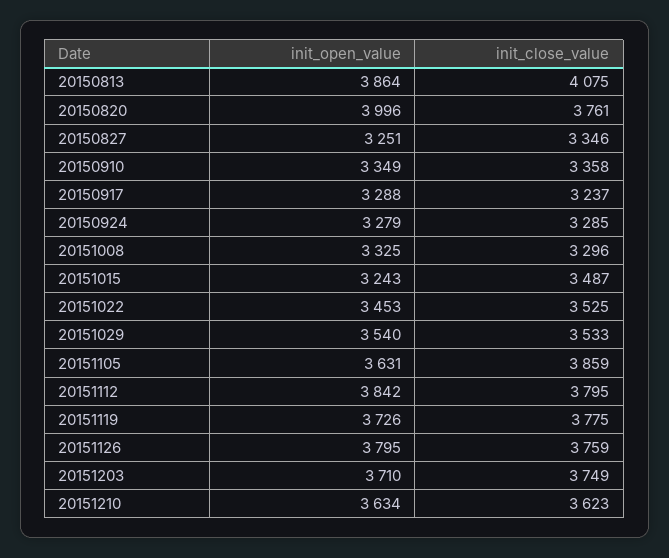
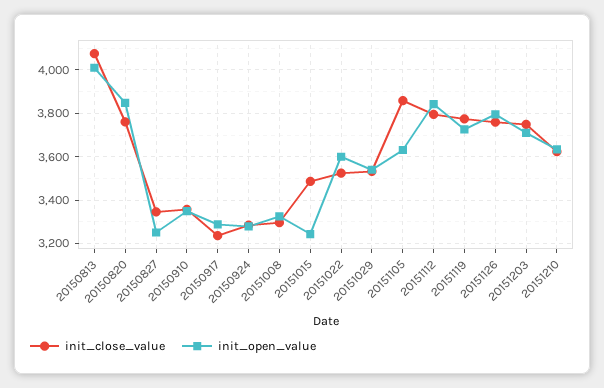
init_open_value, 20150813: 3864 -> 4000
init_open_value, 20150820: 3996 -> 3850
init_open_value, 20151022: 3453 -> 3600

